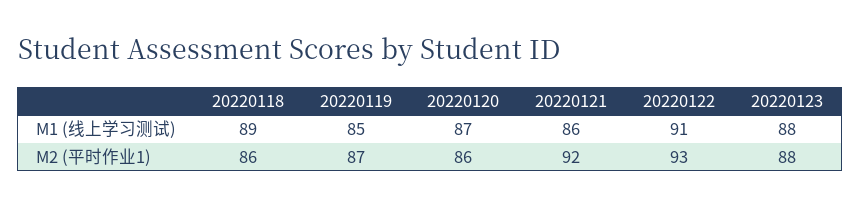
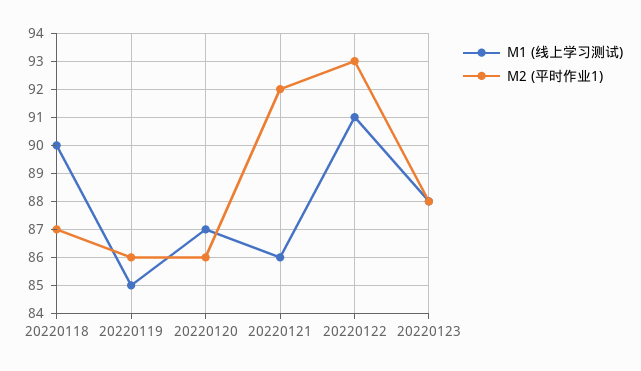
M1 (线上学习测试), 20220118: 89 -> 90
M2 (平时作业1), 20220118: 86 -> 87
M2 (平时作业1), 20220119: 87 -> 86

